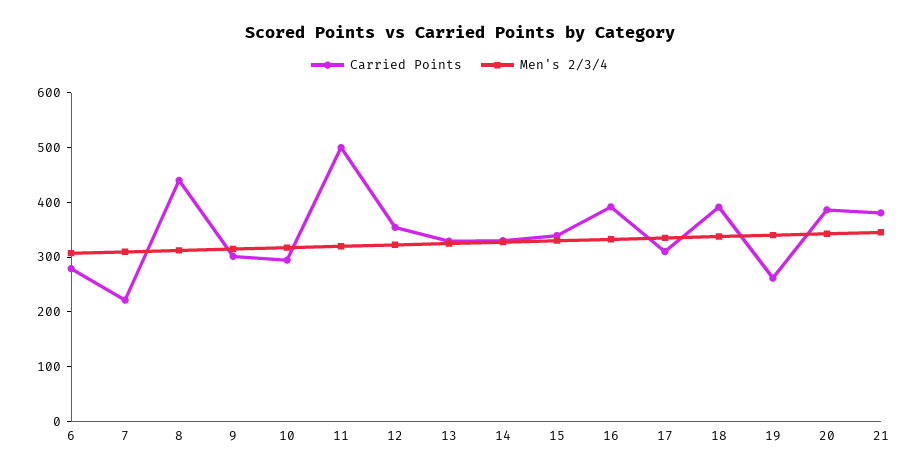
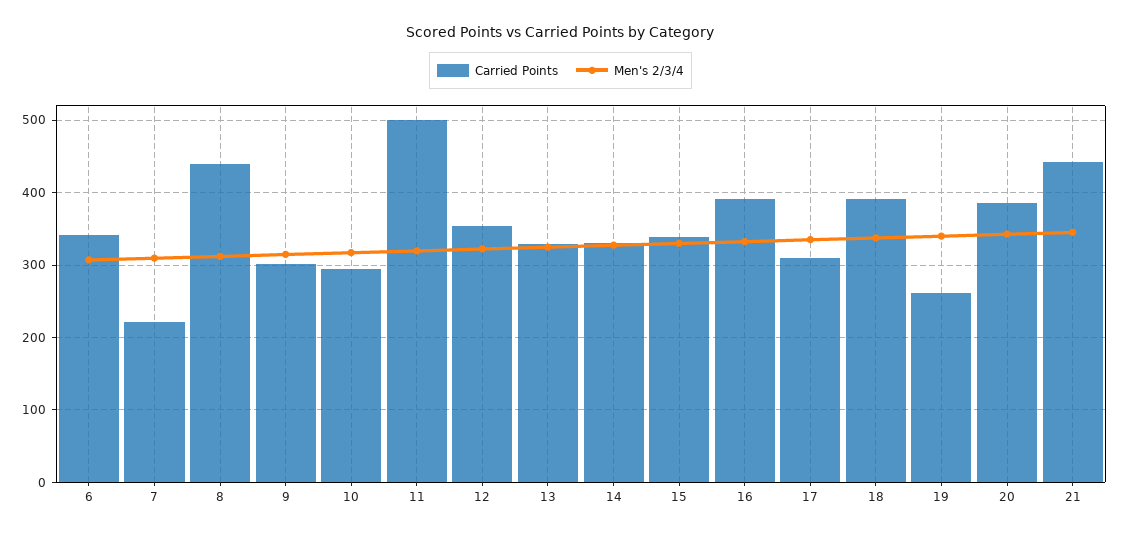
Carried Points, 6: 280 -> 340
Carried Points, 21: 380 -> 440

